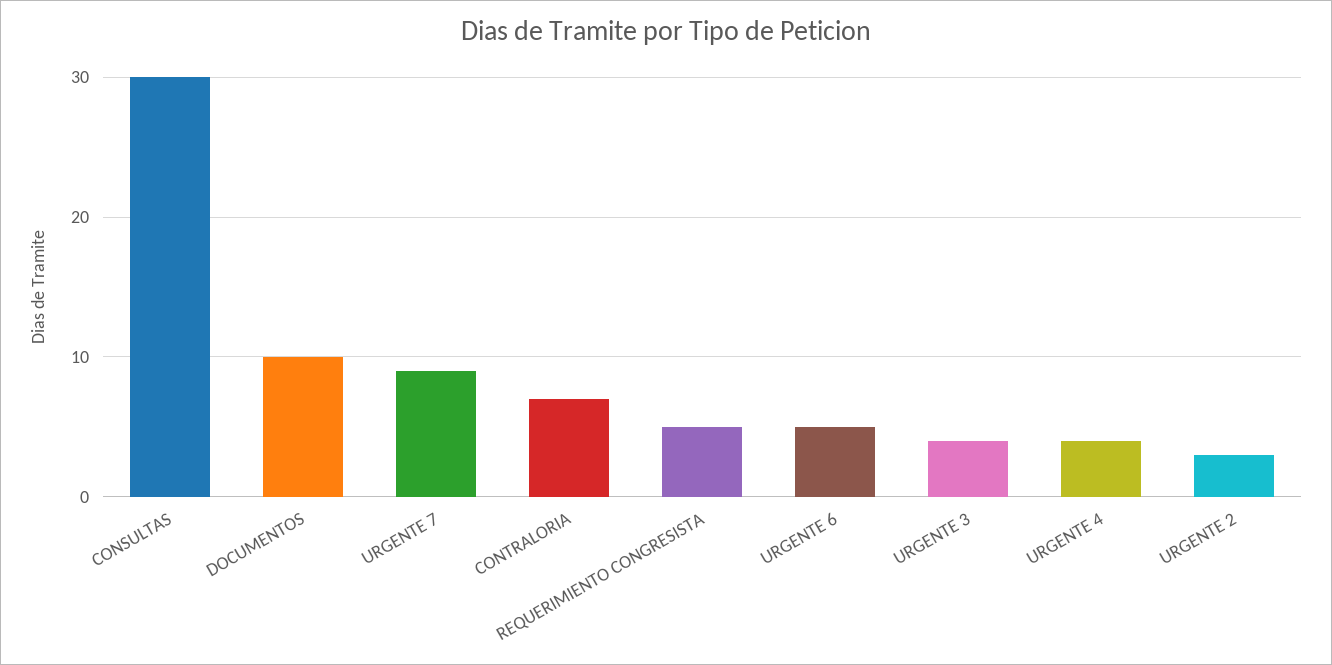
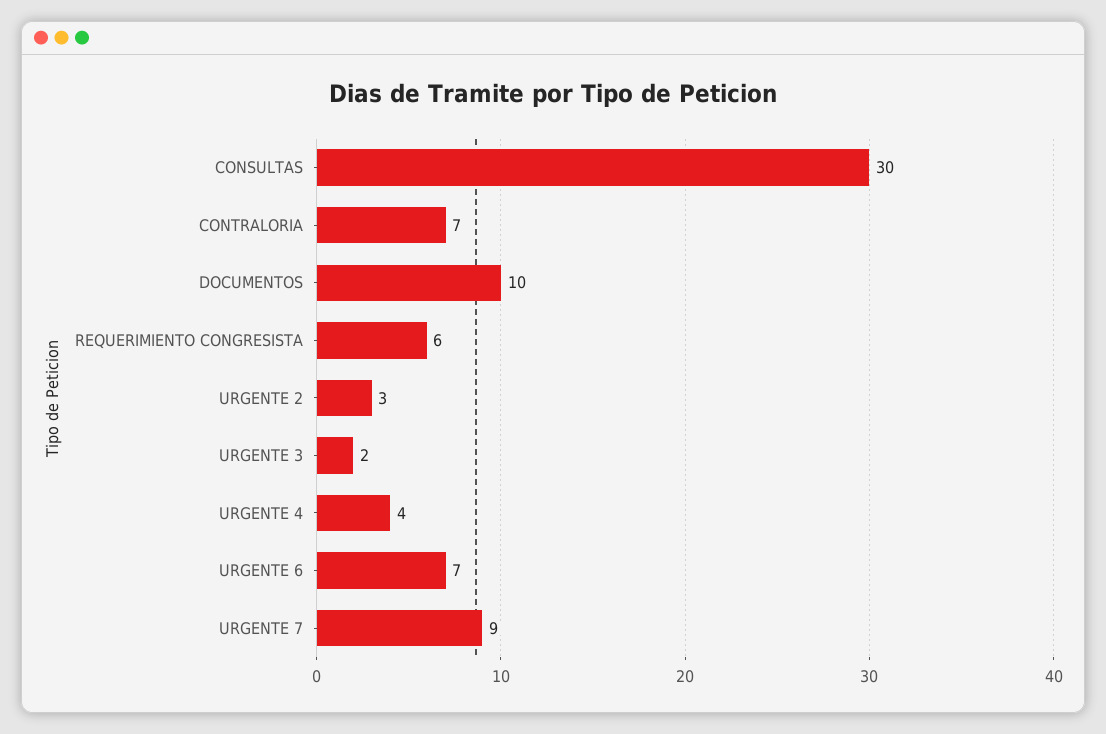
REQUERIMIENTO CONGRESISTA: 5 -> 6
URGENTE 6: 5 -> 7
URGENTE 3: 4 -> 2

